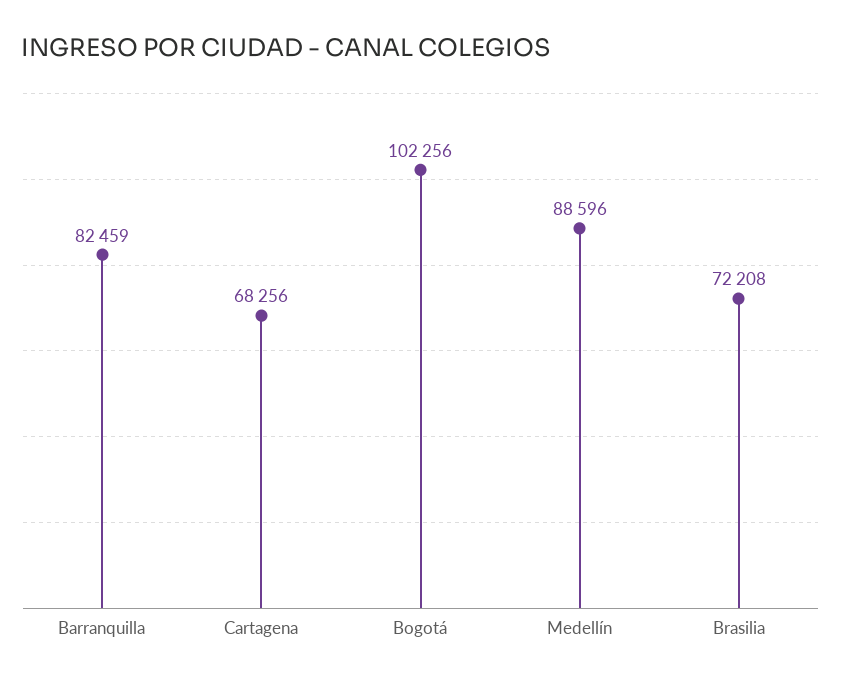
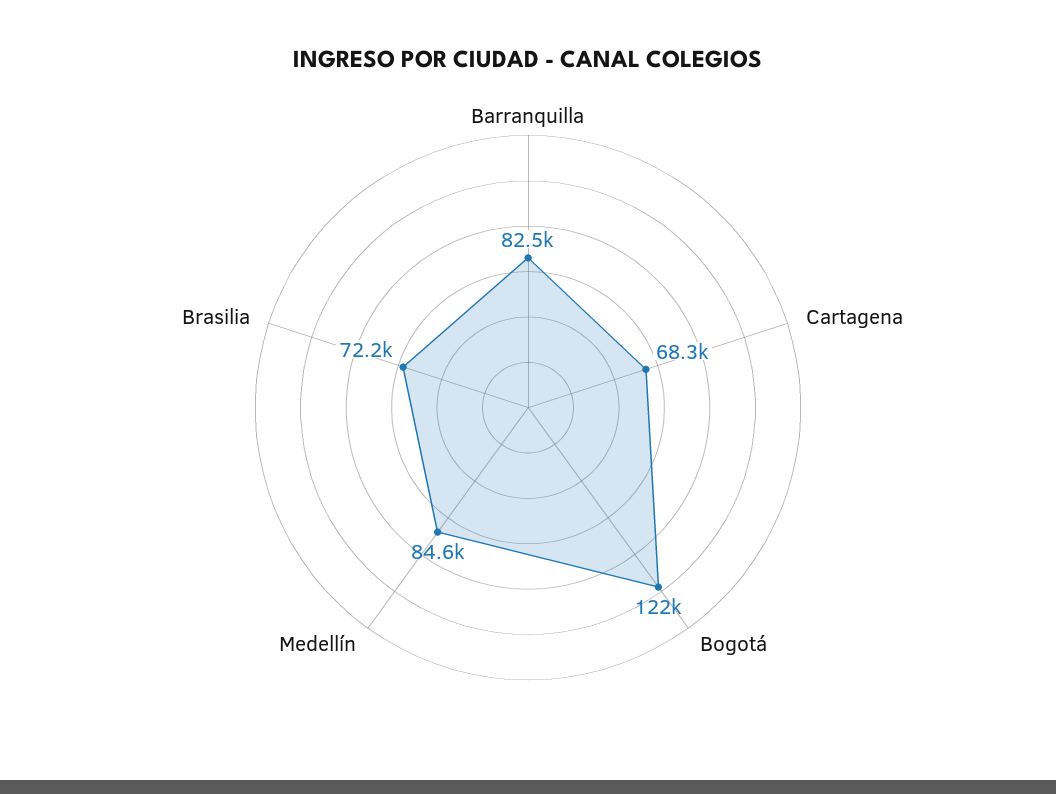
Bogotá: 102256 -> 122000
Medellín: 88596 -> 84600

